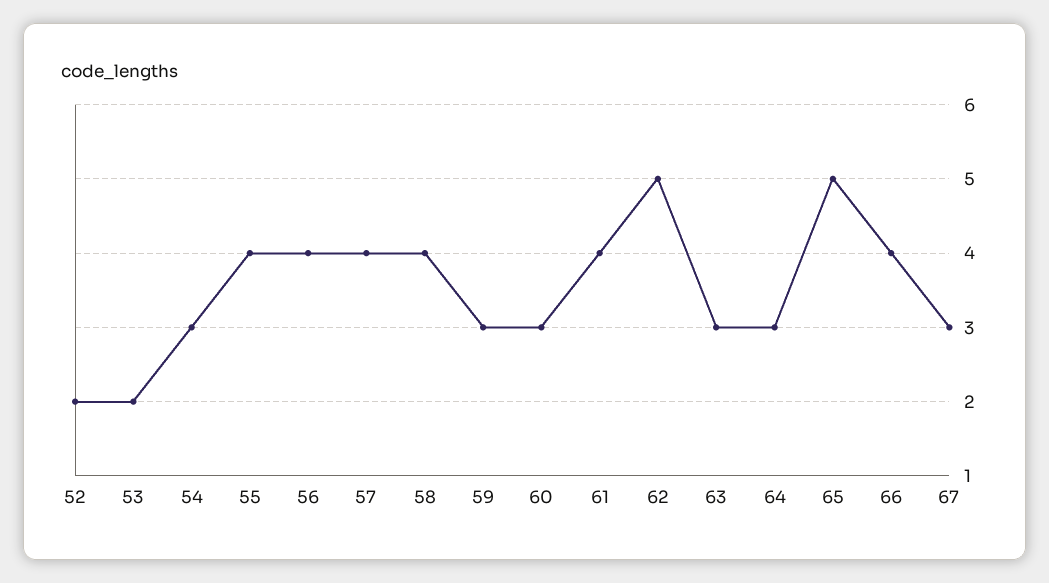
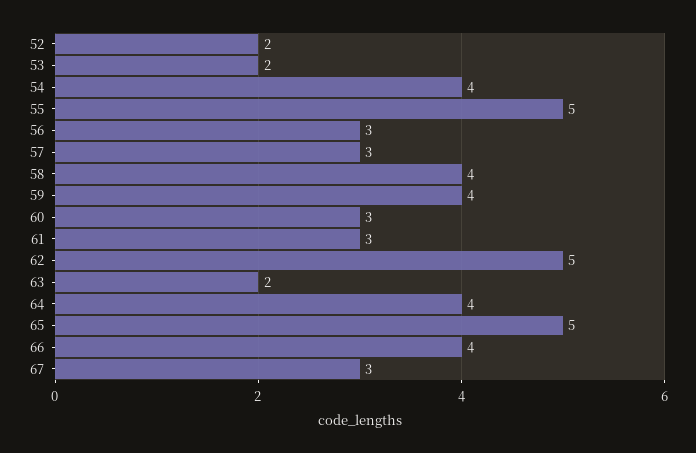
54: 3 -> 4
55: 4 -> 5
56: 4 -> 3
57: 4 -> 3
59: 3 -> 4
61: 4 -> 3
63: 3 -> 2
64: 3 -> 4

